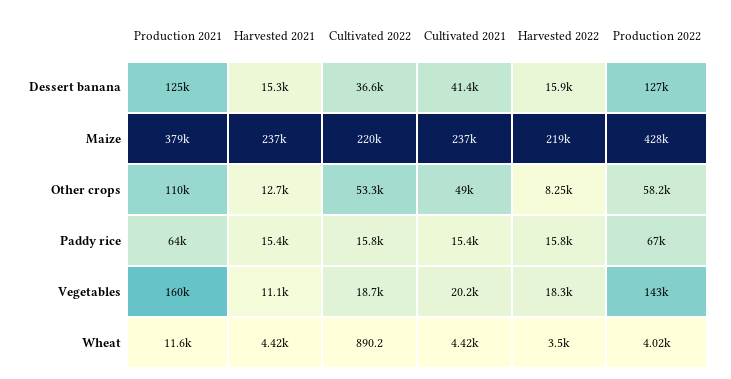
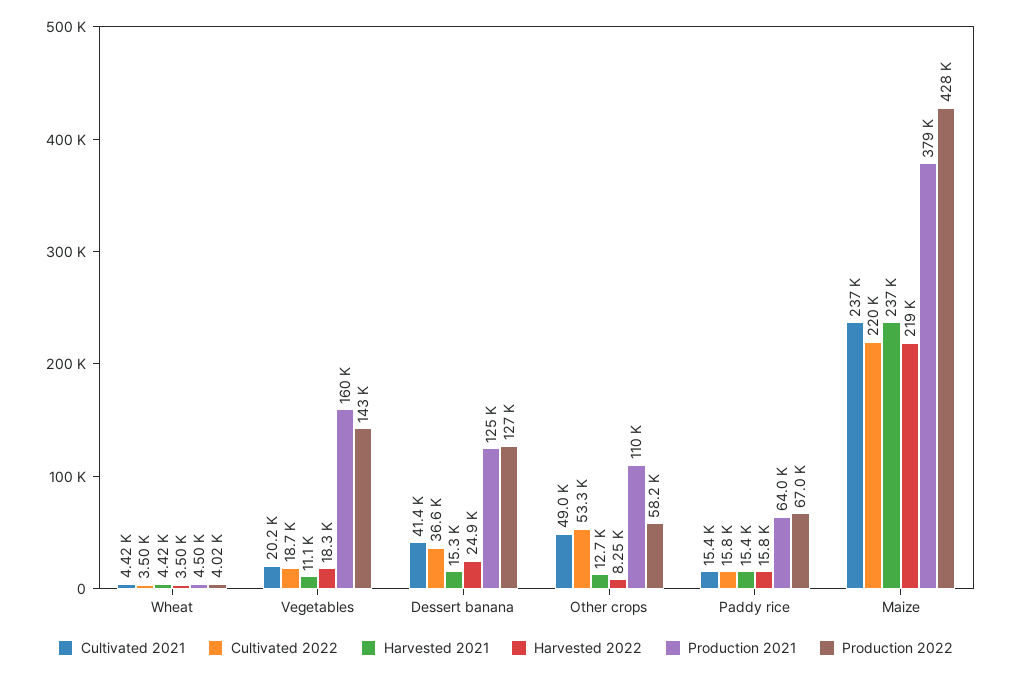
Harvested 2022, Dessert banana: 15900 -> 24900
Production 2021, Wheat: 11600 -> 4500
Cultivated 2022, Wheat: 890.2 -> 3500

